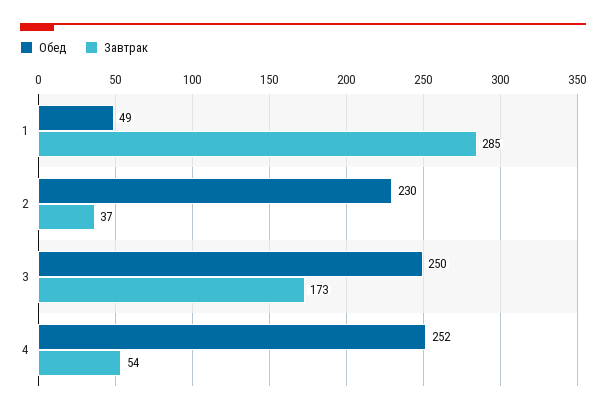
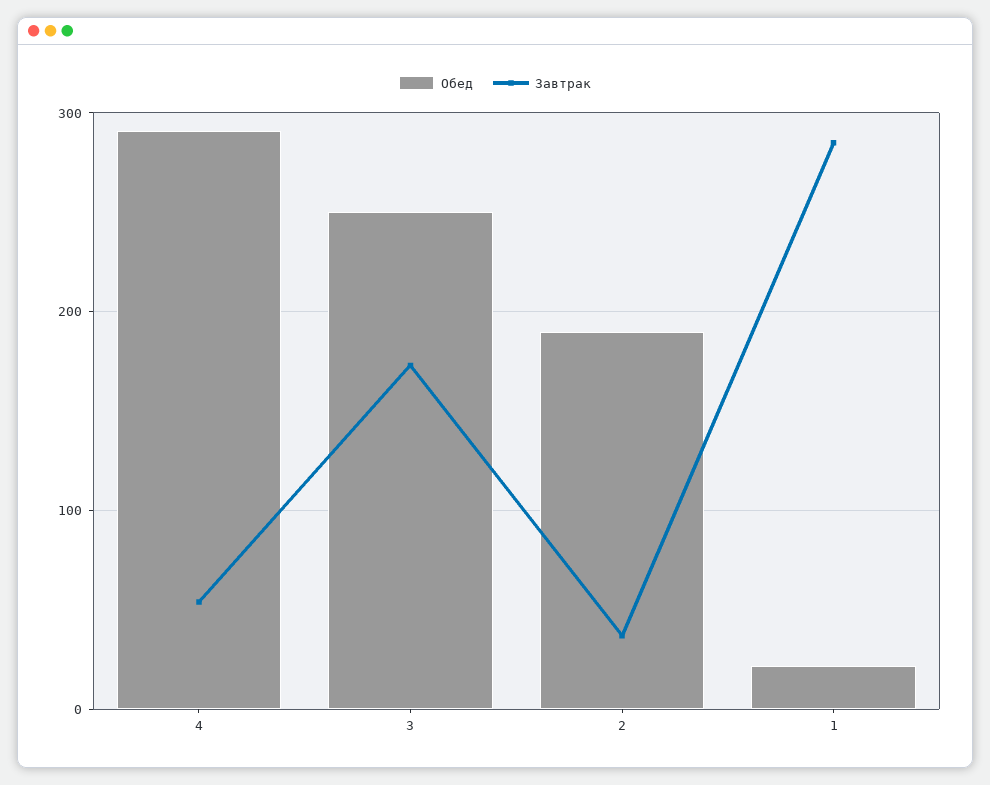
Обед, 1: 49 -> 20
Обед, 2: 230 -> 190
Обед, 4: 252 -> 290

